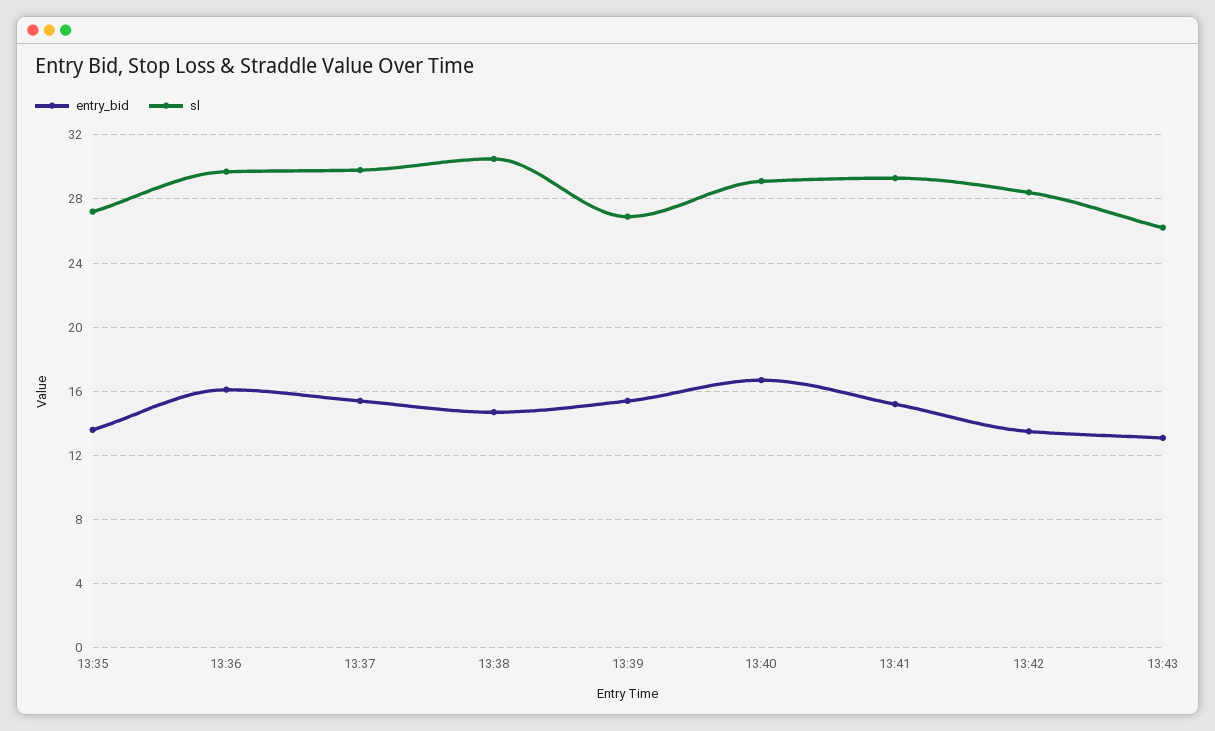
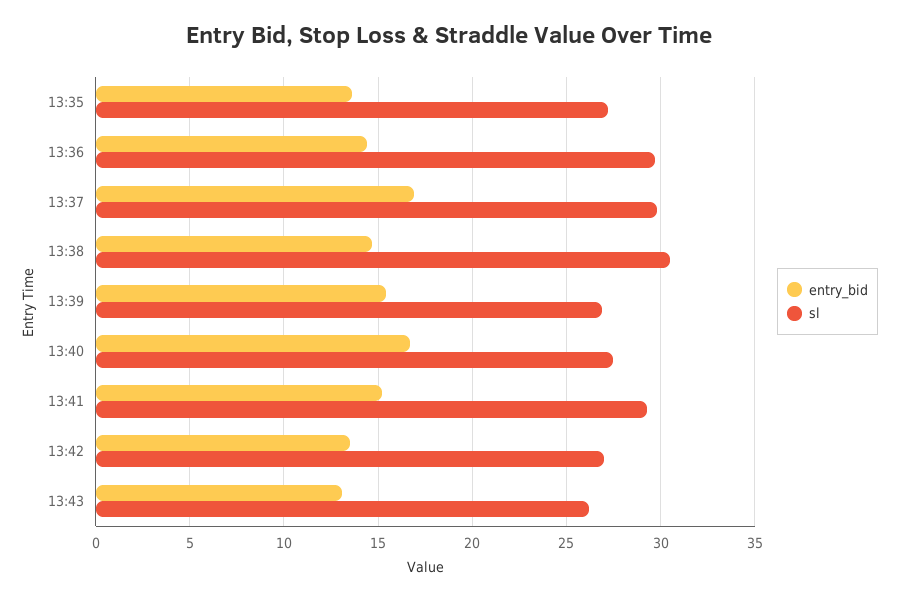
entry_bid, 13:36: 16 -> 14.5
entry_bid, 13:37: 15.5 -> 17
sl, 13:40: 29 -> 27.5
sl, 13:42: 28.5 -> 27

